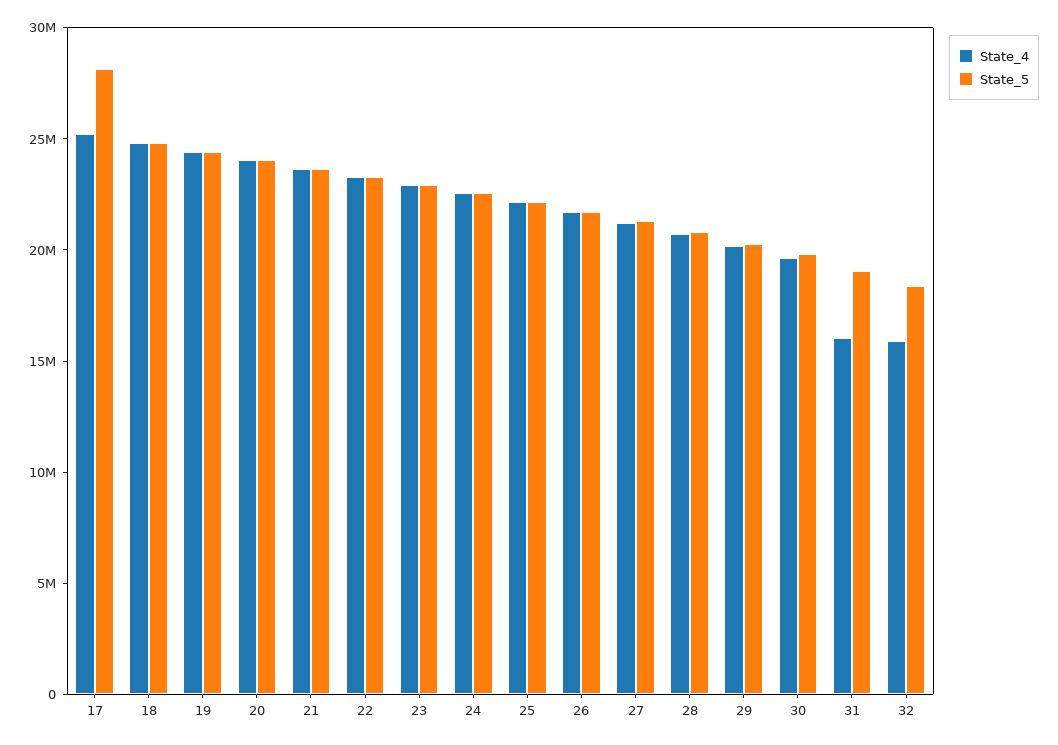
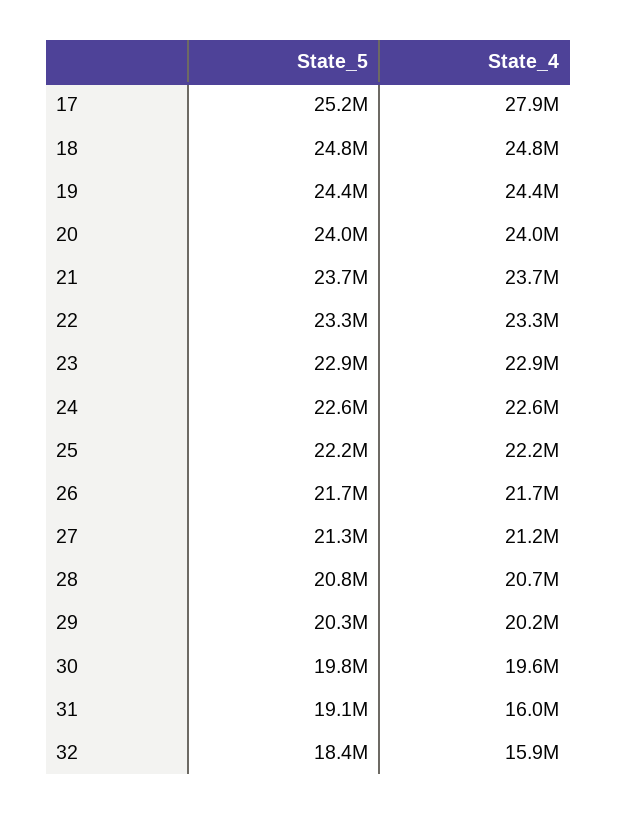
State_4, 17: 25000000 -> 27900000
State_5, 17: 28000000 -> 25200000

